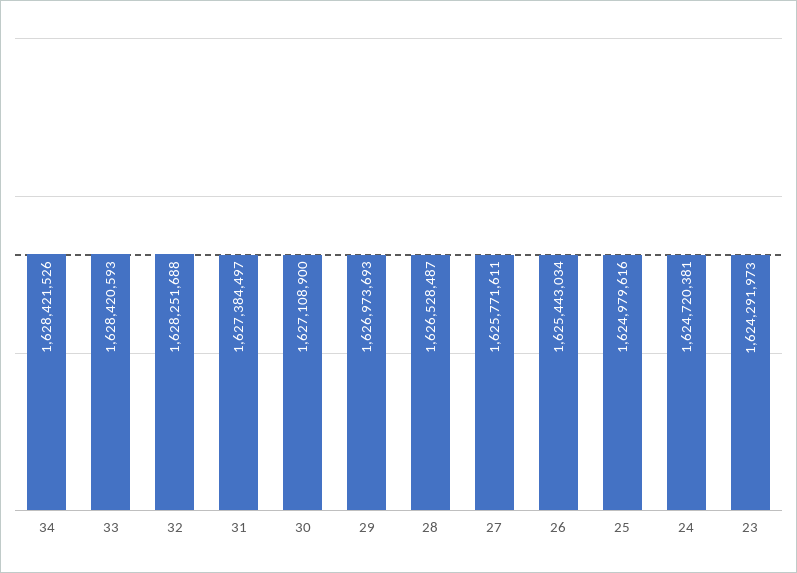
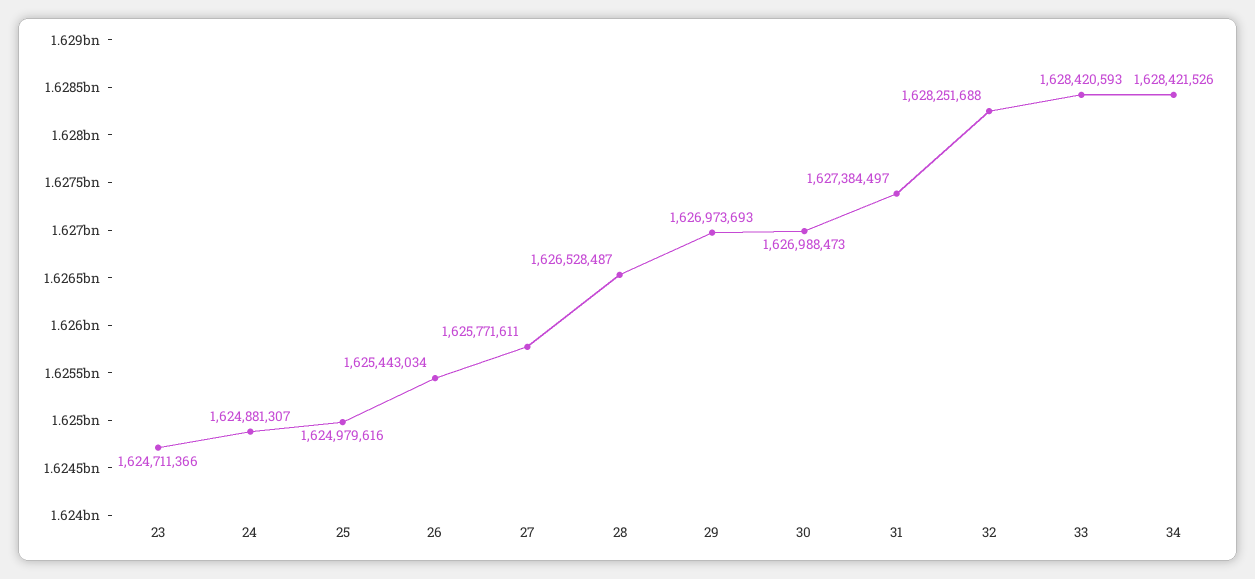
30: 1627108900 -> 1626988473
24: 1624720381 -> 1624881307
23: 1624291973 -> 1624711366

